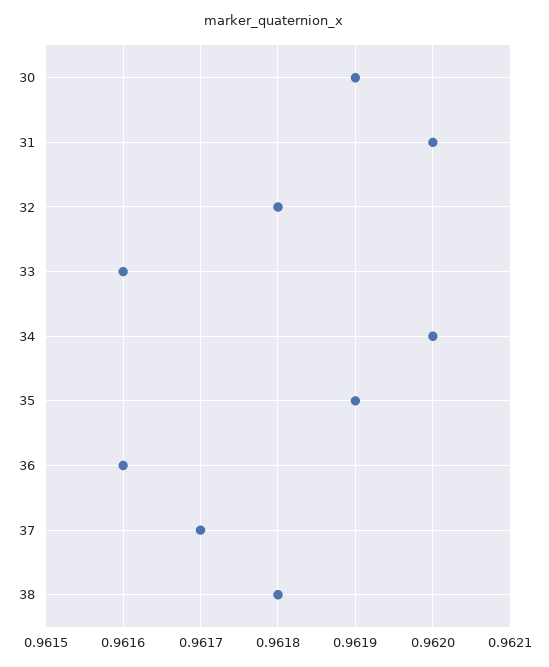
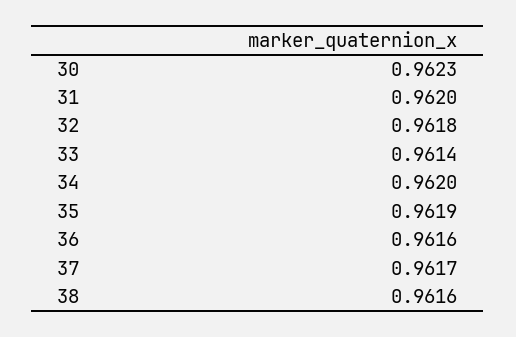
30: 0.9619 -> 0.9623
33: 0.9616 -> 0.9614
38: 0.9618 -> 0.9616

